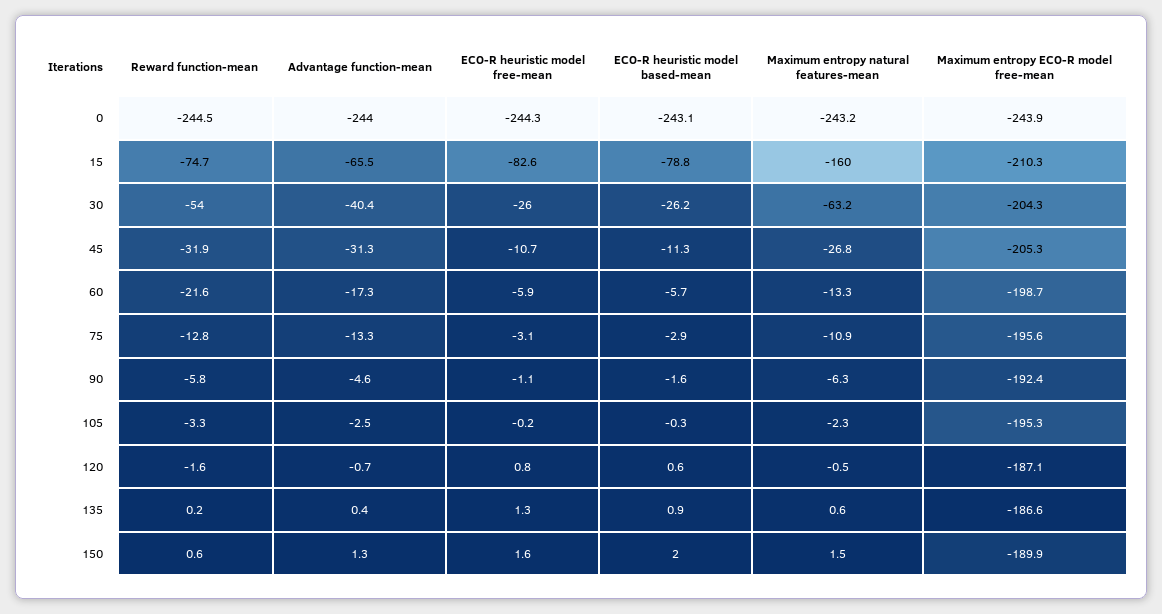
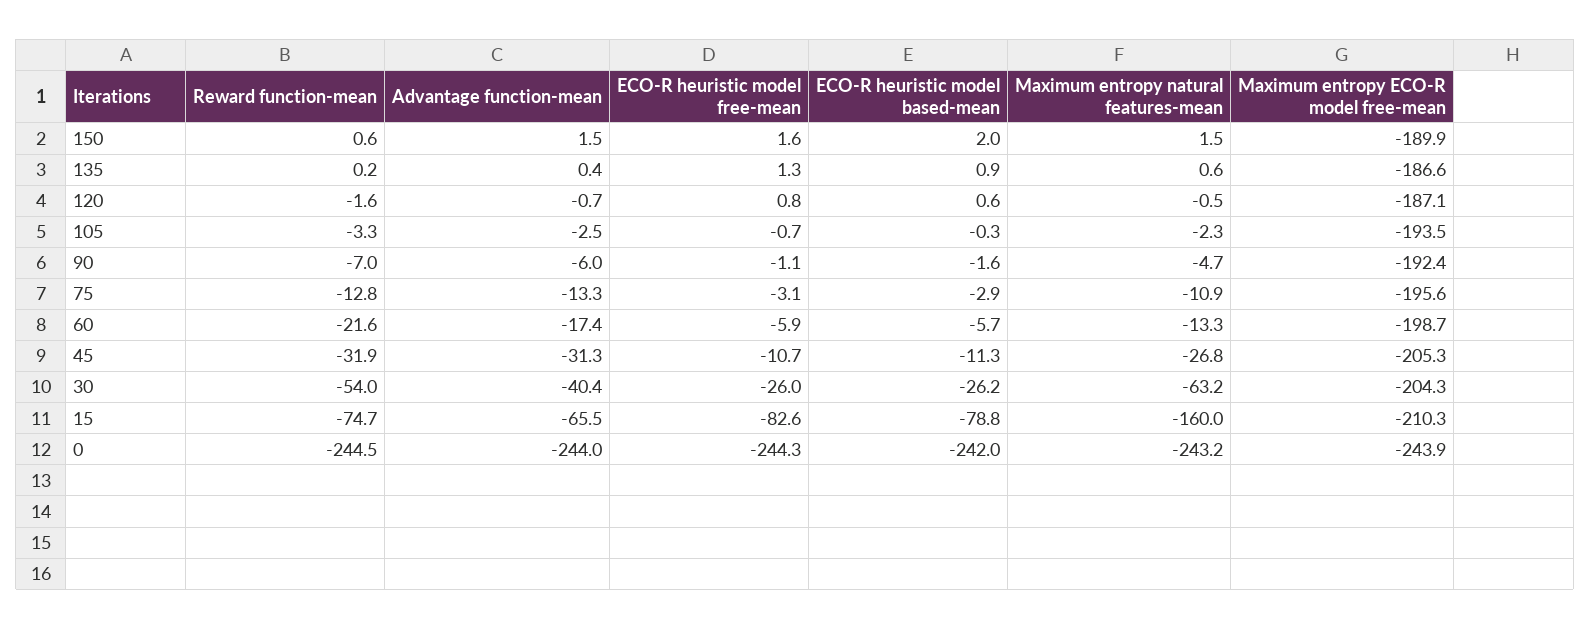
ECO-R heuristic model based-mean, 0: -243.1 -> -242
Advantage function-mean, 60: -17.3 -> -17.4
Reward function-mean, 90: -5.8 -> -7
Advantage function-mean, 90: -4.6 -> -6
Maximum entropy natural features-mean, 90: -6.3 -> -4.7
ECO-R heuristic model free-mean, 105: -0.2 -> -0.7
Maximum entropy ECO-R model free-mean, 105: -195.3 -> -193.5
Advantage function-mean, 150: 1.3 -> 1.5

